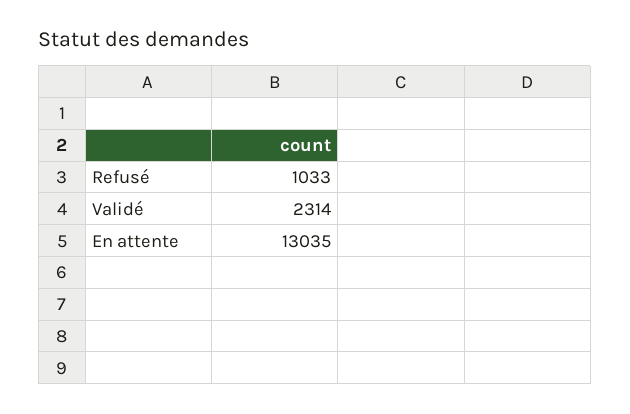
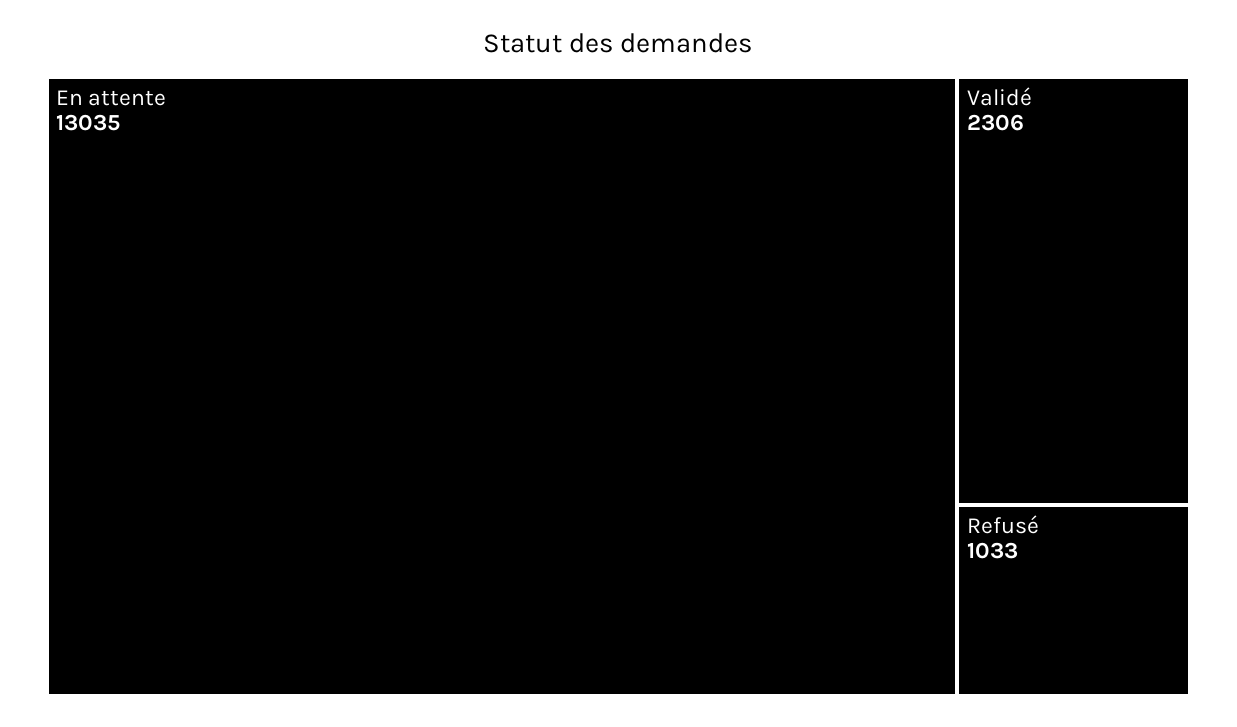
Validé: 2314 -> 2306

